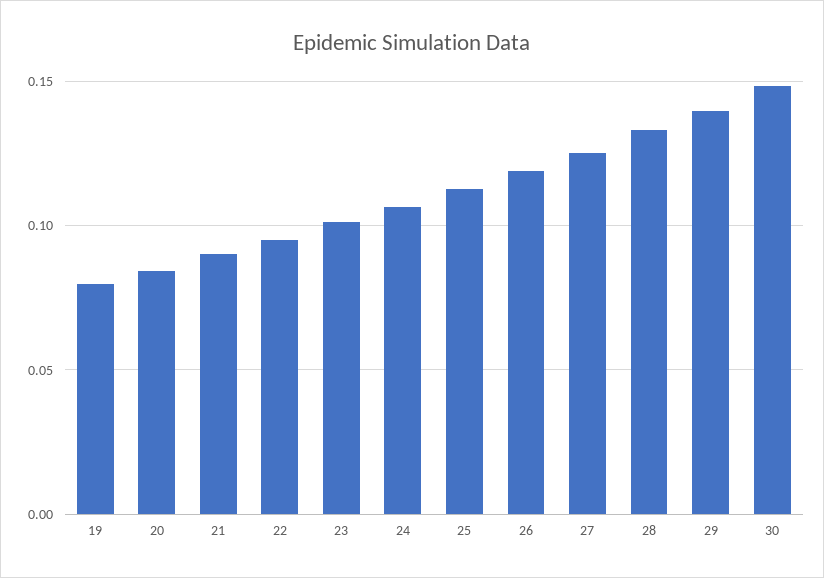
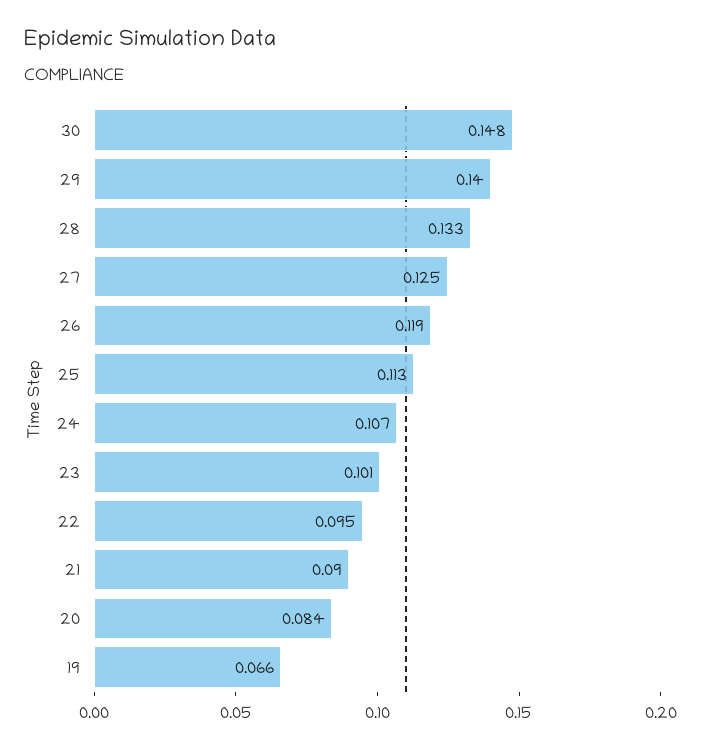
19: 0.08 -> 0.066

